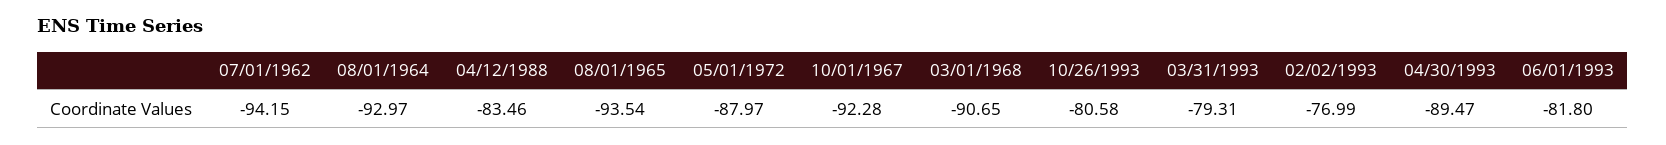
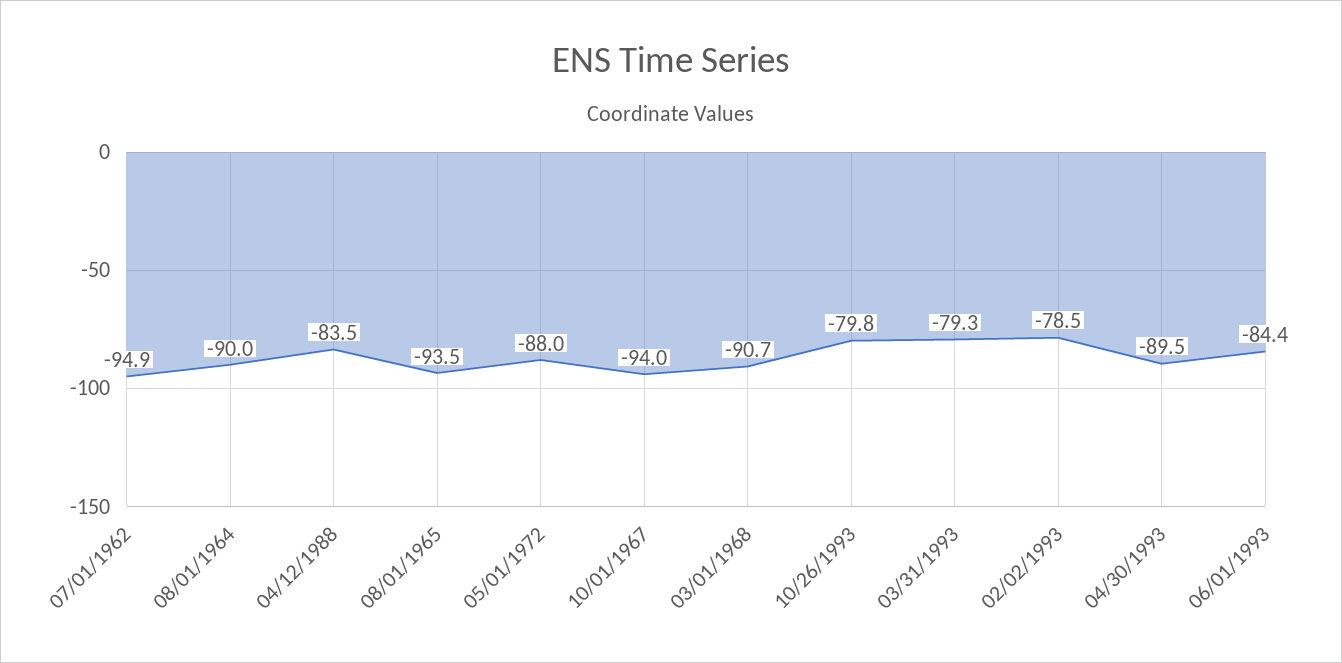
07/01/1962: -94.15 -> -94.9
08/01/1964: -92.97 -> -90
10/01/1967: -92.28 -> -94
10/26/1993: -80.58 -> -79.8
02/02/1993: -76.99 -> -78.5
06/01/1993: -81.8 -> -84.4

